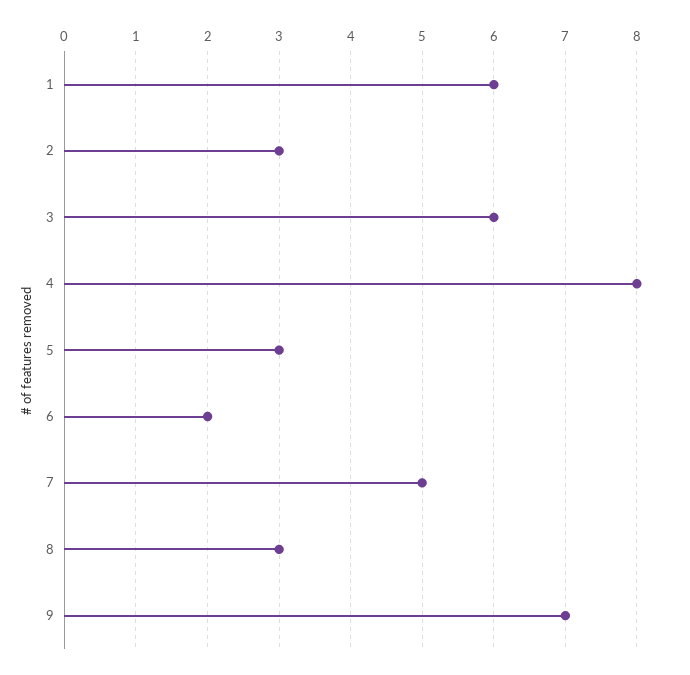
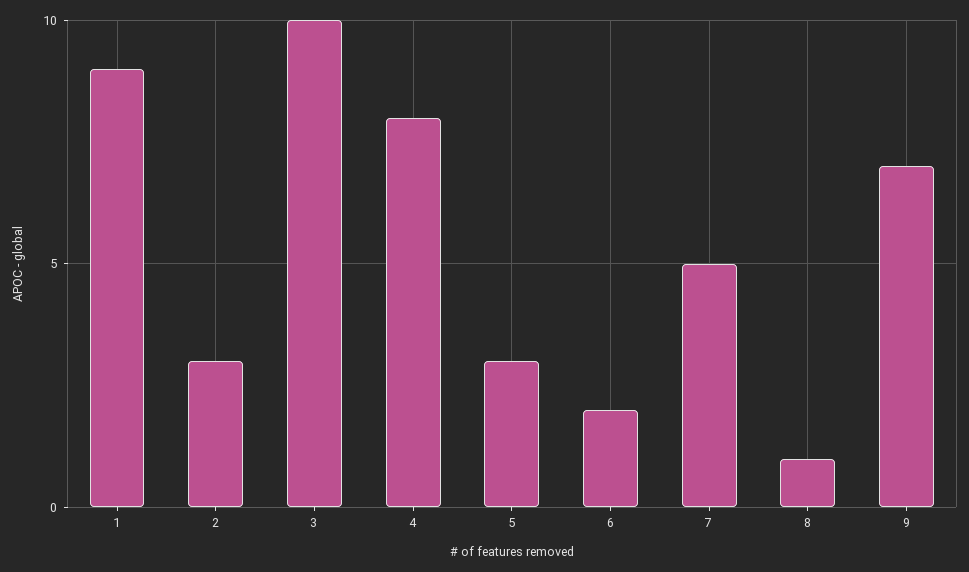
1: 6 -> 9
3: 6 -> 10
8: 3 -> 1

